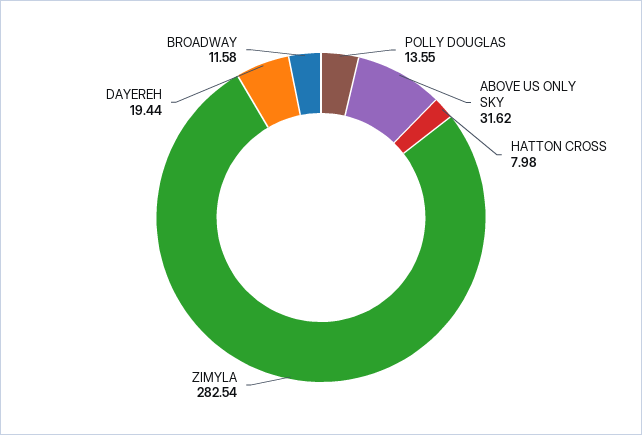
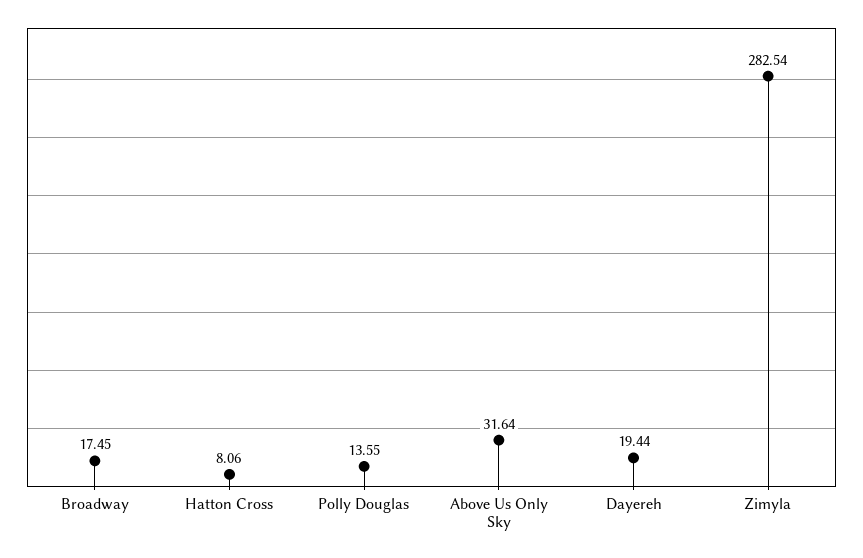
ABOVE US ONLY SKY: 31.62 -> 31.64
HATTON CROSS: 7.98 -> 8.06
BROADWAY: 11.58 -> 17.45

